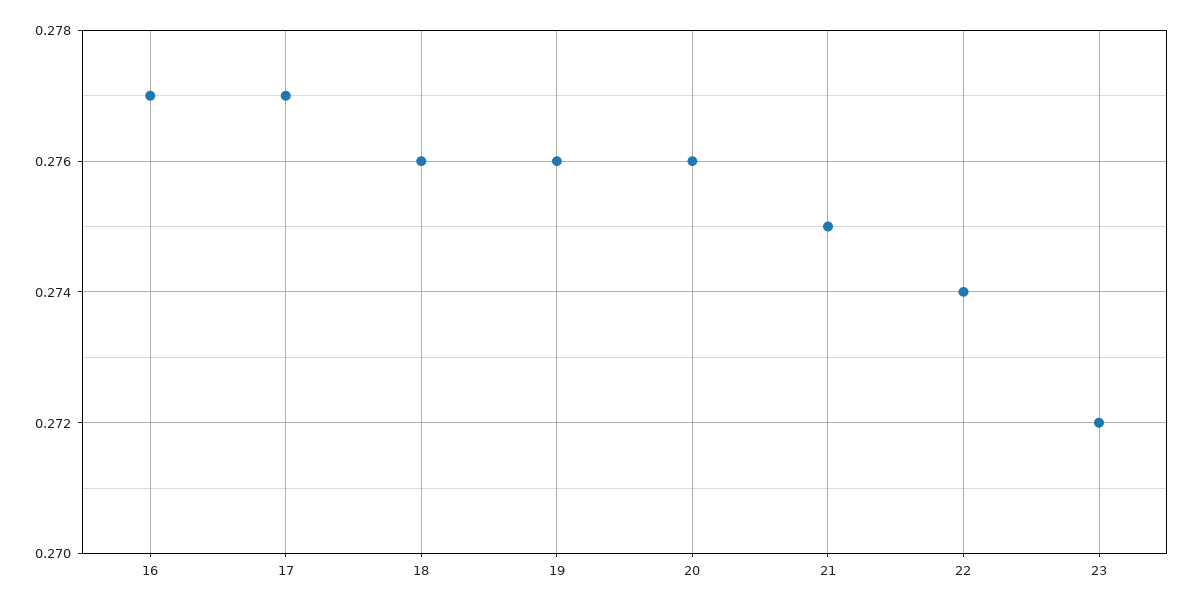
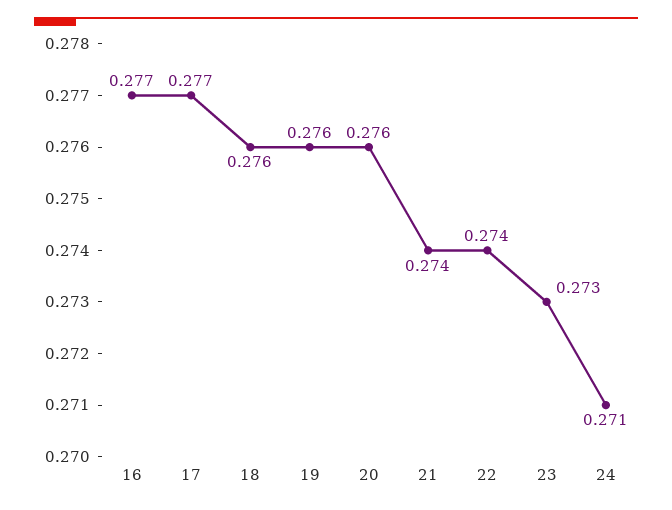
21: 0.275 -> 0.274
23: 0.272 -> 0.273
24: none -> 0.271

